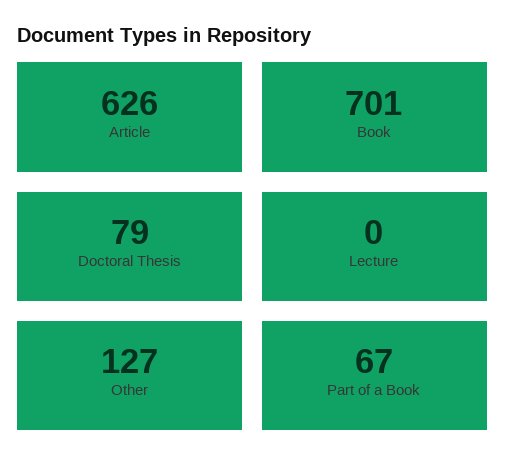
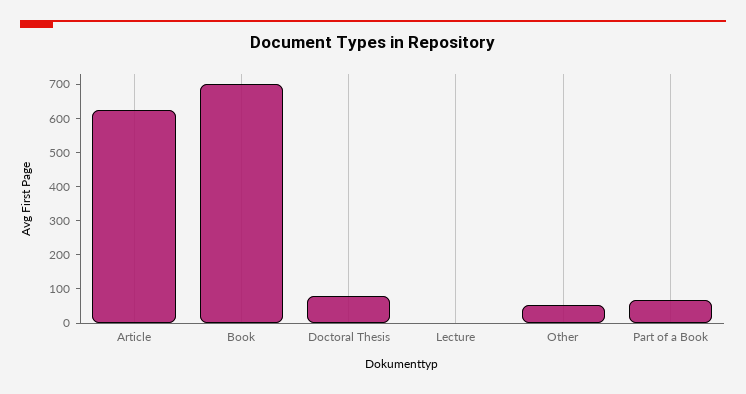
Other: 127 -> 50

